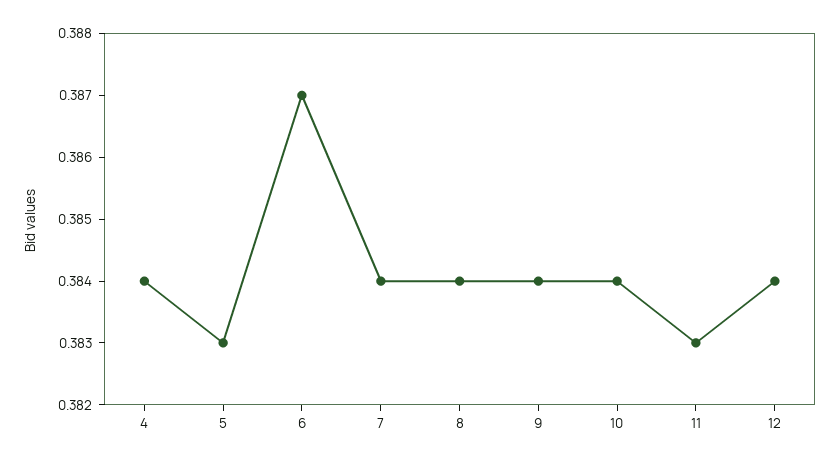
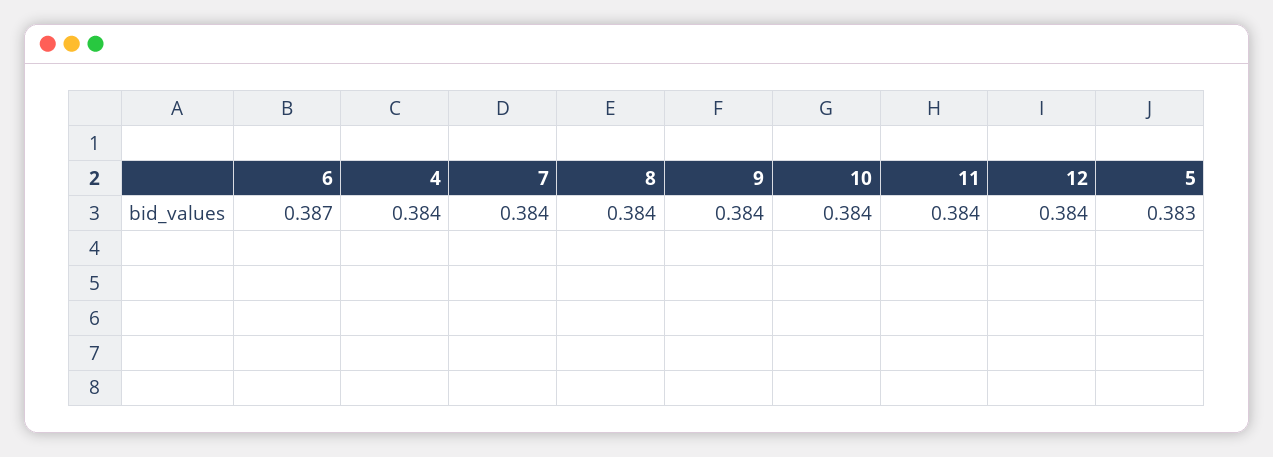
11: 0.383 -> 0.384

